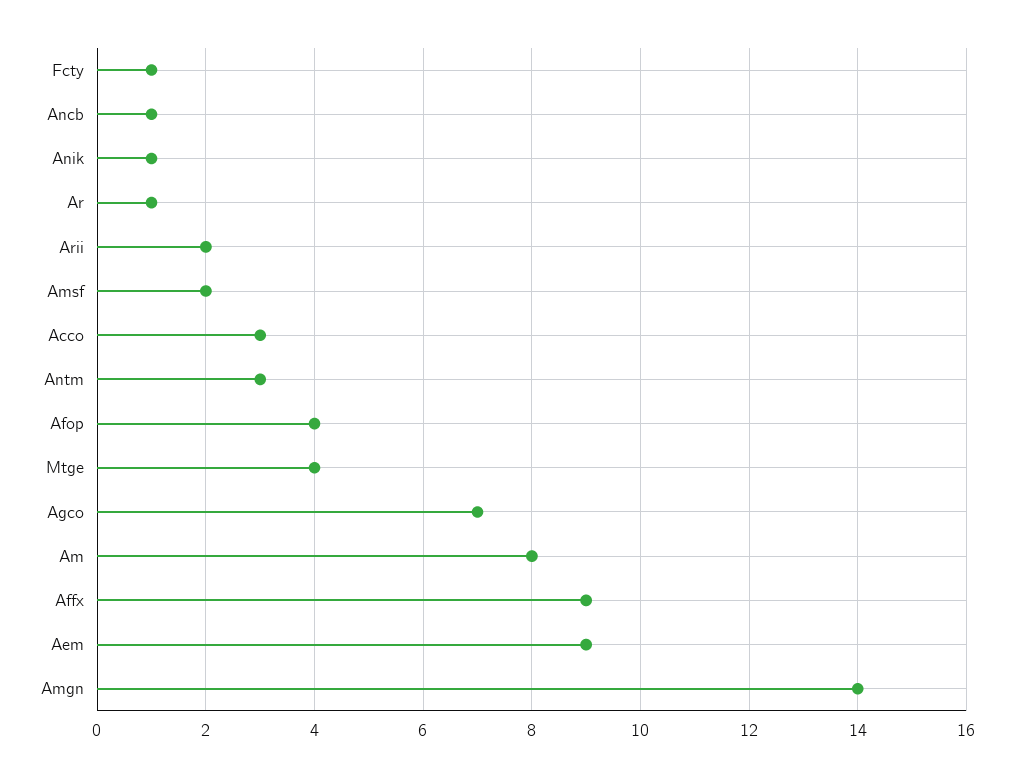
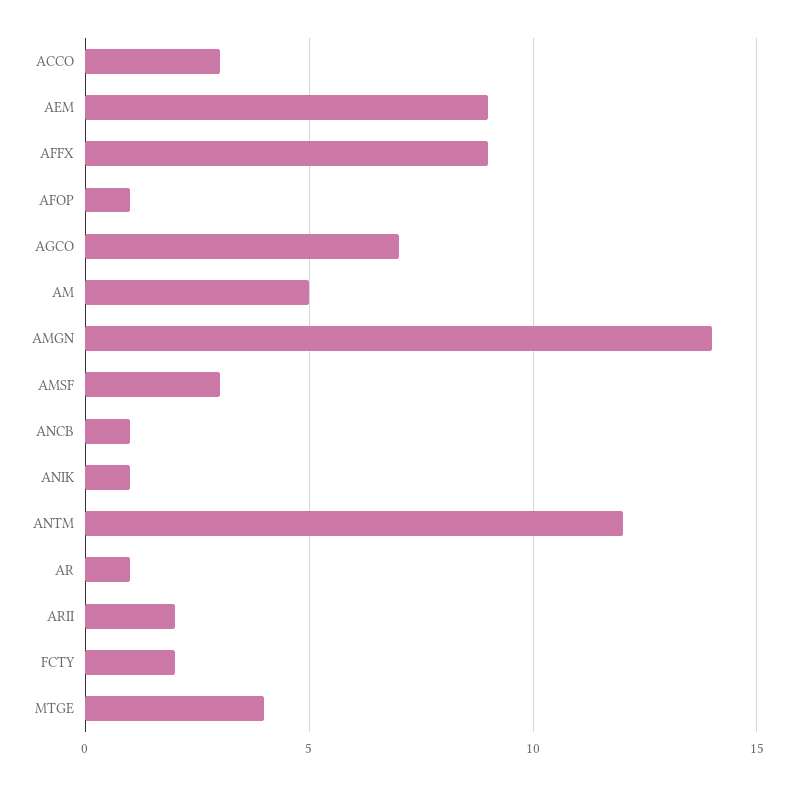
Fcty: 1 -> 2
Amsf: 2 -> 3
Antm: 3 -> 12
Afop: 4 -> 1
Am: 8 -> 5

